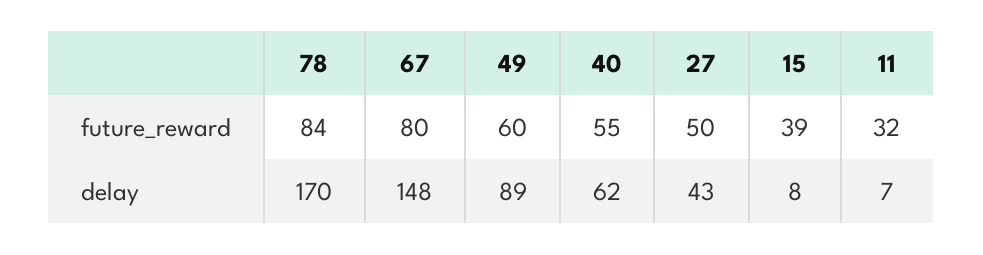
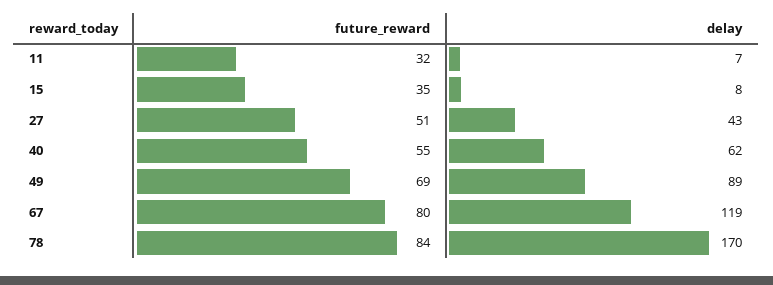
49, future_reward: 60 -> 69
27, future_reward: 50 -> 51
15, future_reward: 39 -> 35
67, delay: 148 -> 119

